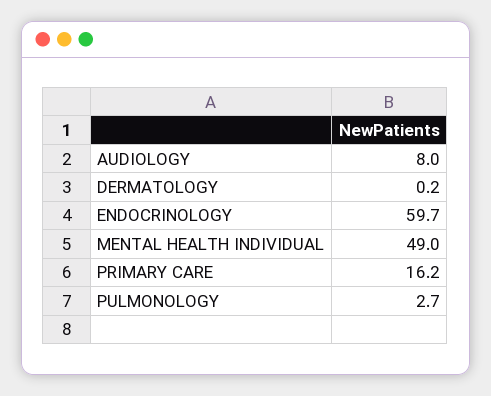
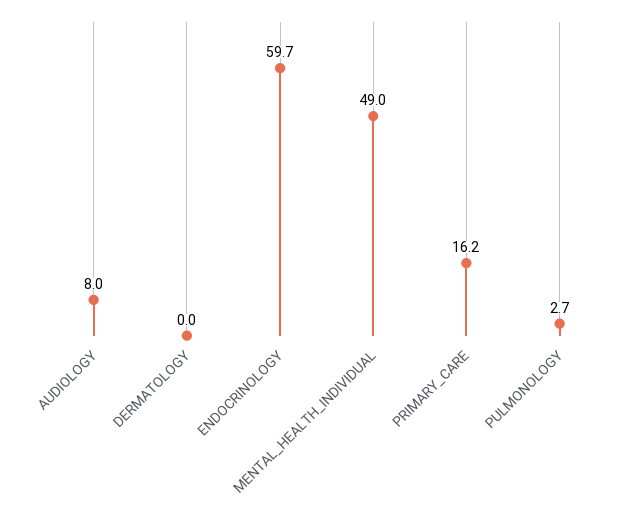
DERMATOLOGY: 0.2 -> 0

